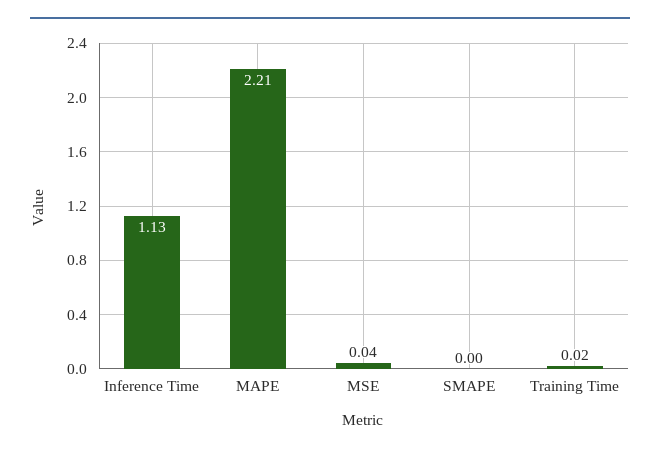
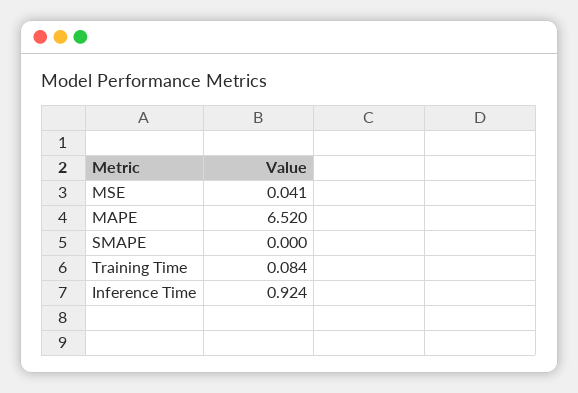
Inference Time: 1.13 -> 0.924
MAPE: 2.21 -> 6.52
Training Time: 0.02 -> 0.084

